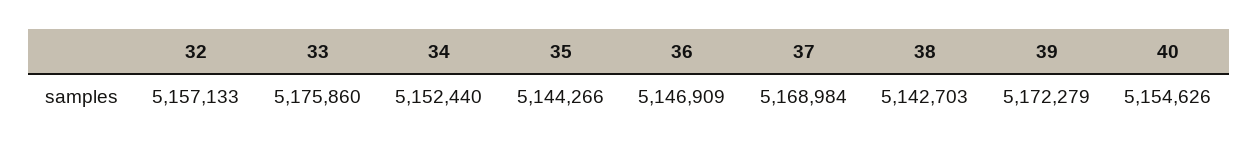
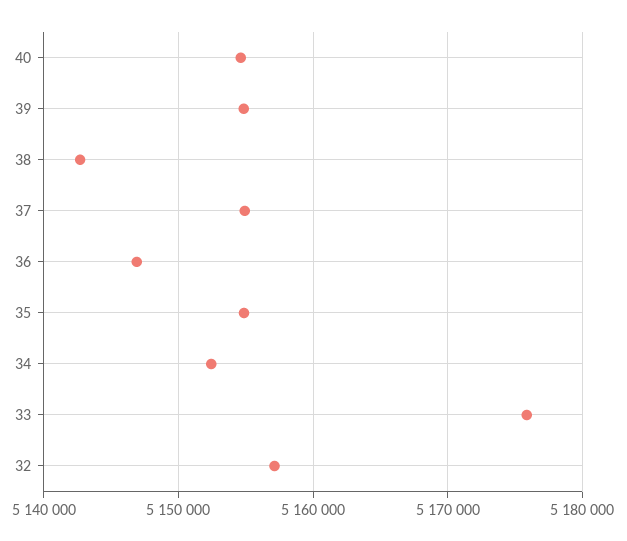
35: 5144266 -> 5155000
37: 5168984 -> 5155000
39: 5172279 -> 5155000

